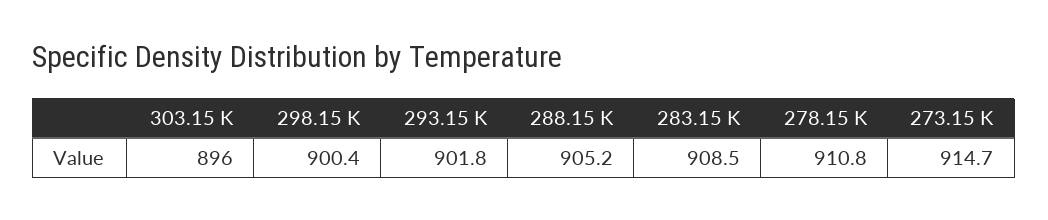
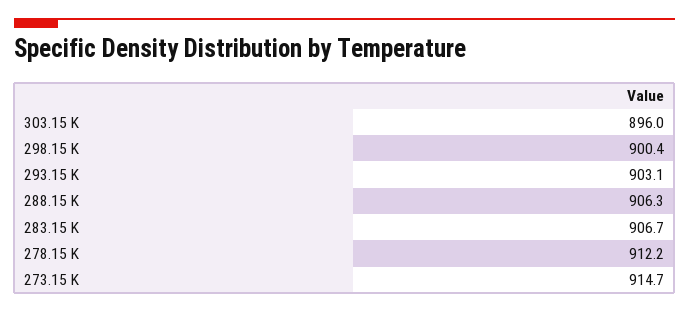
293.15 K: 901.8 -> 903.1
288.15 K: 905.2 -> 906.3
283.15 K: 908.5 -> 906.7
278.15 K: 910.8 -> 912.2

